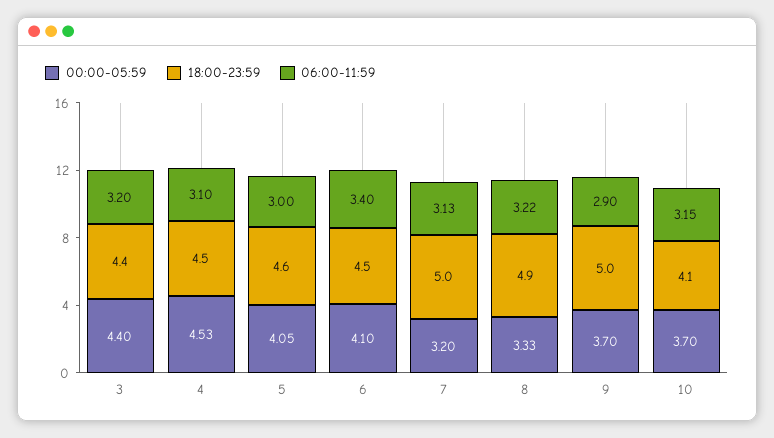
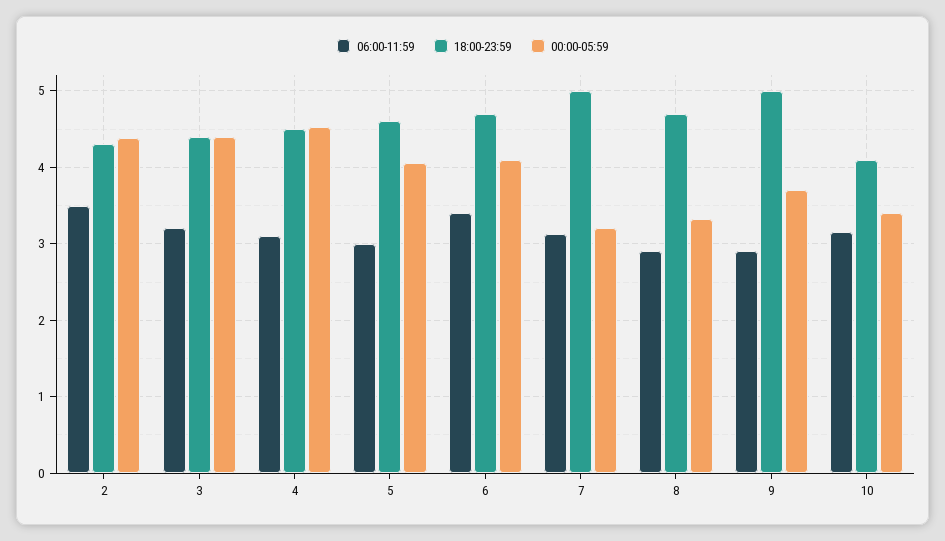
18:00-23:59, 6: 4.5 -> 4.7
18:00-23:59, 8: 4.9 -> 4.7
06:00-11:59, 8: 3.22 -> 2.9
00:00-05:59, 10: 3.7 -> 3.4
06:00-11:59, 2: none -> 3.5
18:00-23:59, 2: none -> 4.3
00:00-05:59, 2: none -> 4.4

